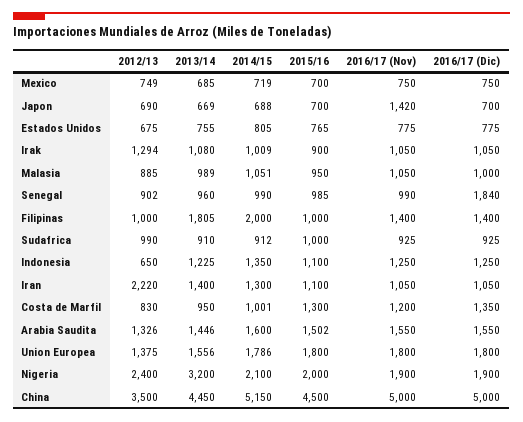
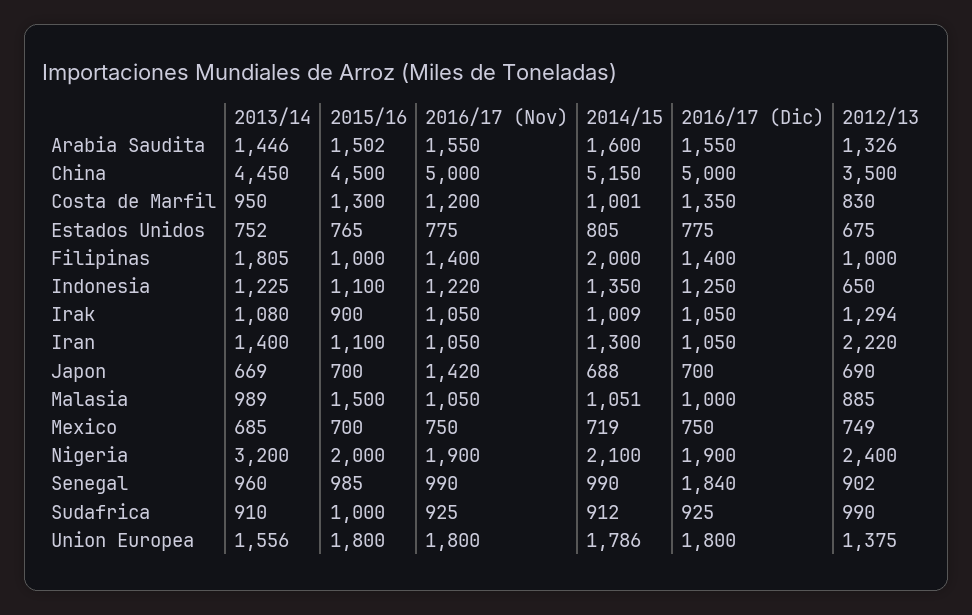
2013/14, Estados Unidos: 755 -> 752
2015/16, Malasia: 950 -> 1500
2016/17 (Nov), Indonesia: 1250 -> 1220

